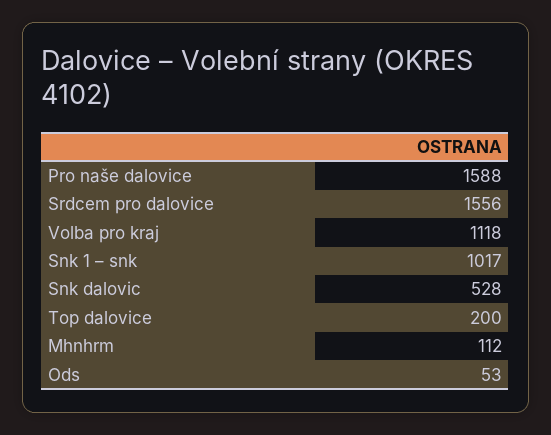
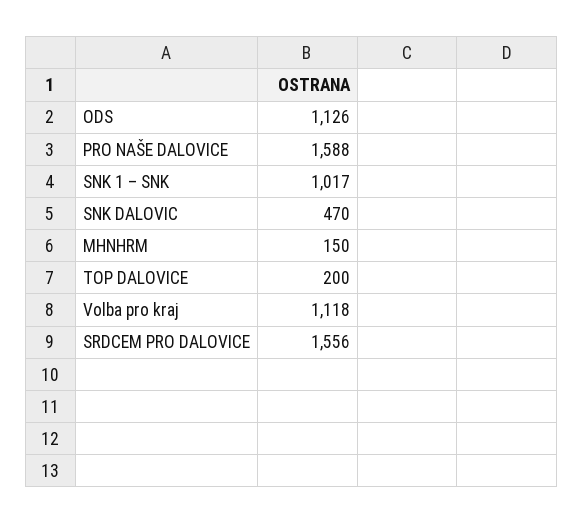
Snk dalovic: 528 -> 470
Mhnhrm: 112 -> 150
Ods: 53 -> 1126

